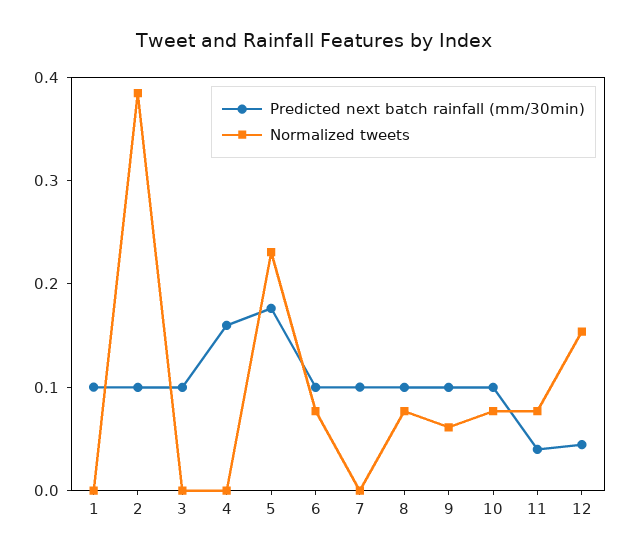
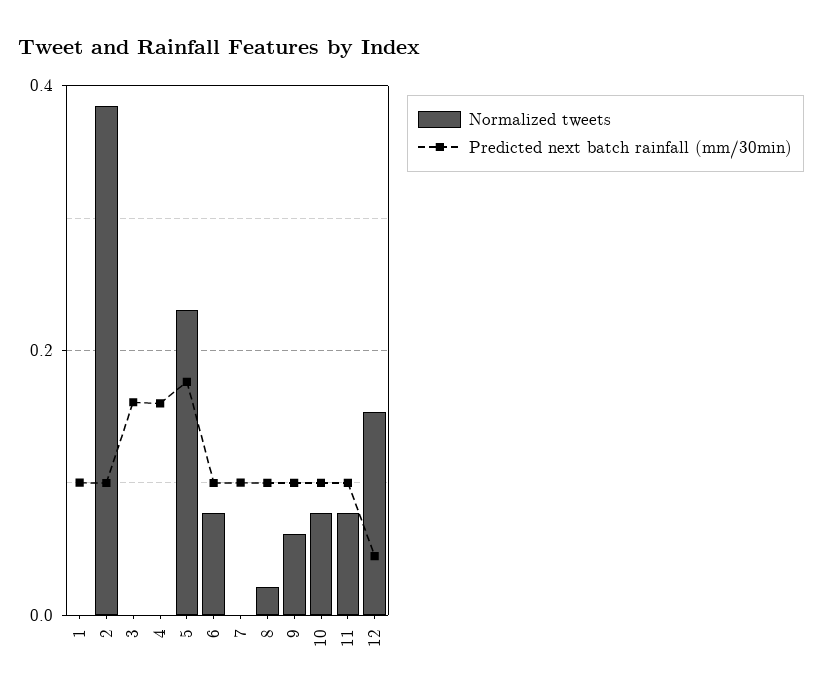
Predicted next batch rainfall (mm/30min), 3: 0.1 -> 0.16
Normalized tweets, 8: 0.08 -> 0.02
Predicted next batch rainfall (mm/30min), 11: 0.04 -> 0.1

